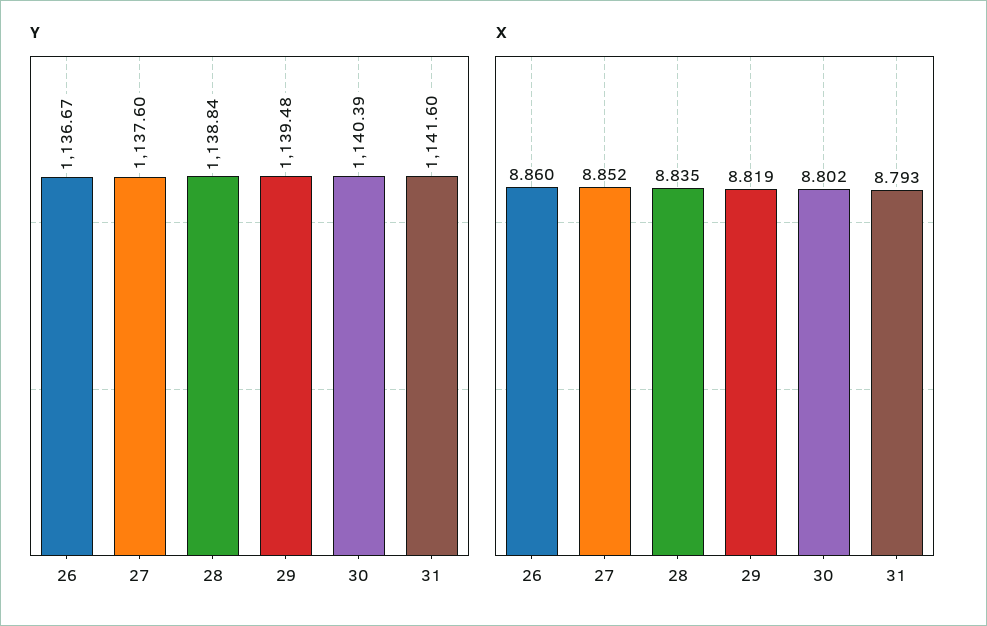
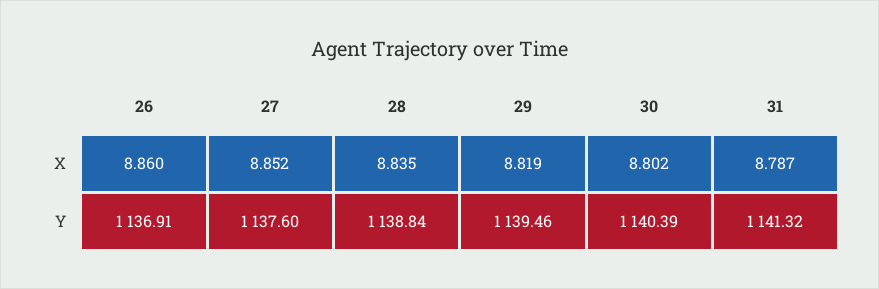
Y, 26: 1136.67 -> 1136.91
Y, 29: 1139.48 -> 1139.46
Y, 31: 1141.6 -> 1141.32
X, 31: 8.793 -> 8.787

